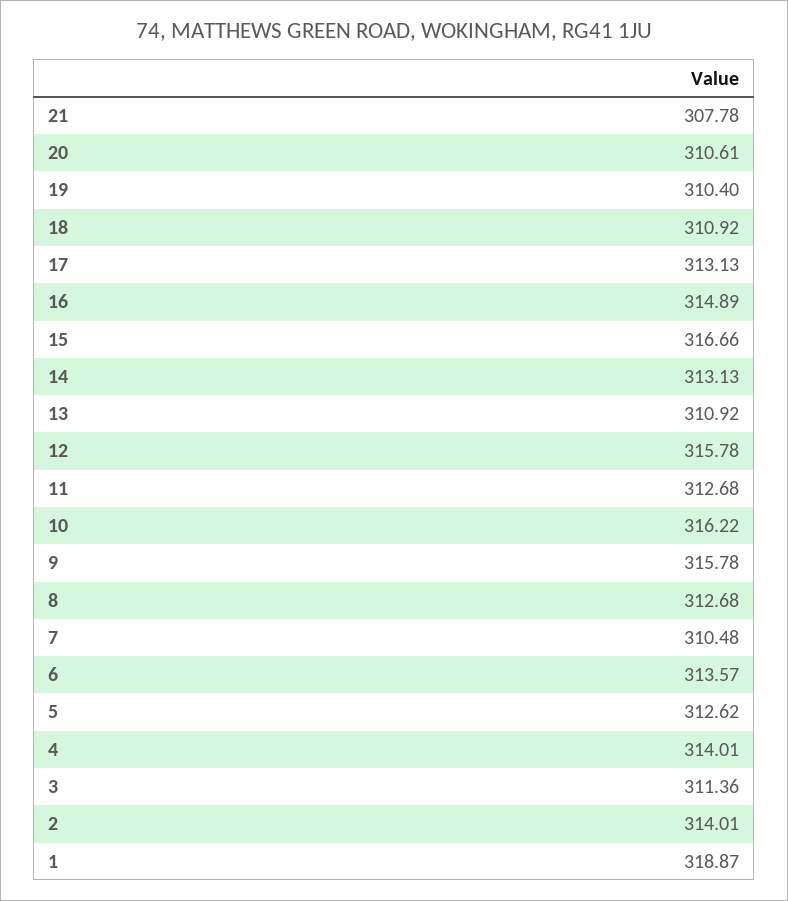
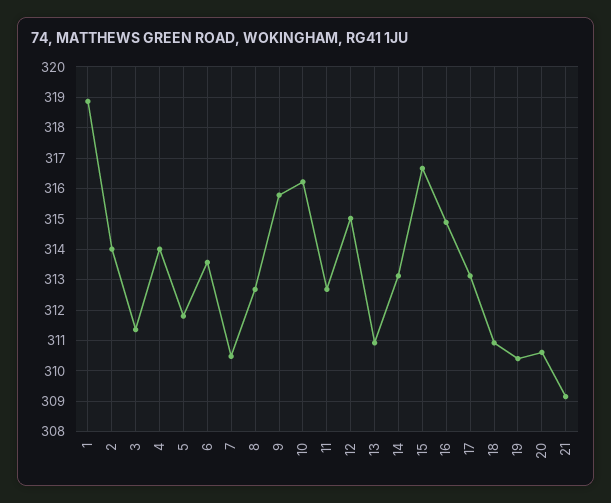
21: 307.78 -> 309.2
12: 315.78 -> 315
5: 312.62 -> 311.8

